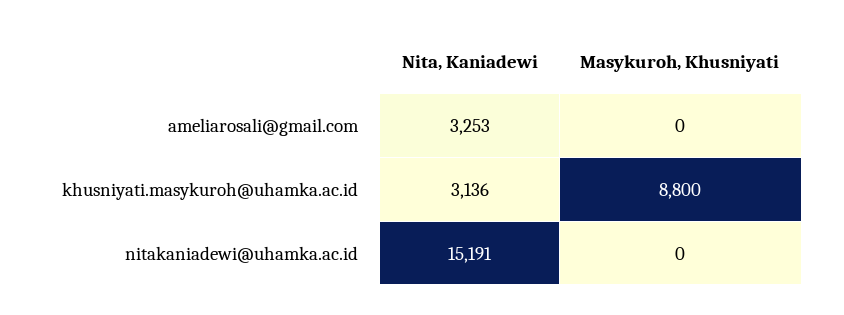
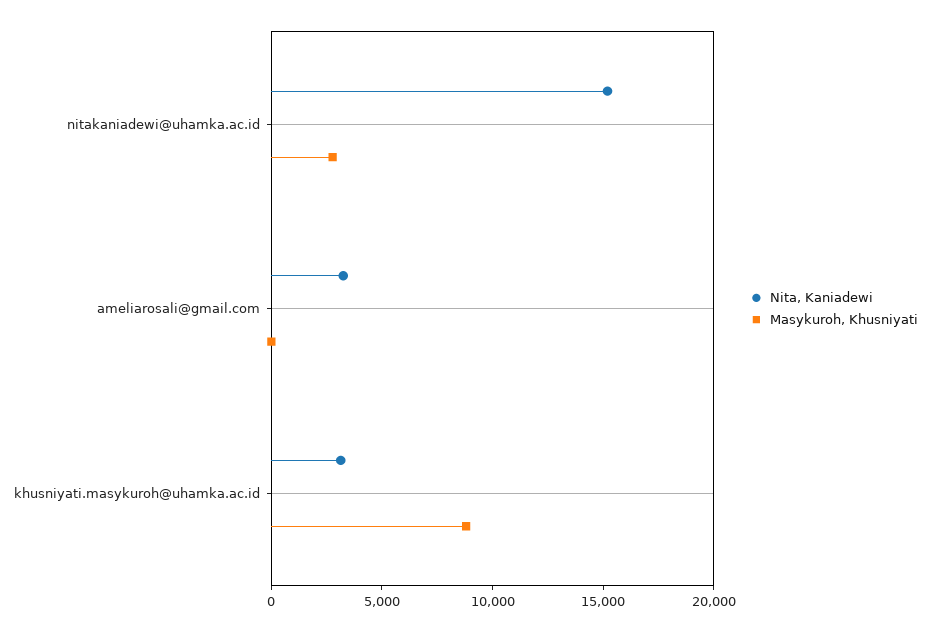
Masykuroh, Khusniyati, nitakaniadewi@uhamka.ac.id: 0 -> 3000

